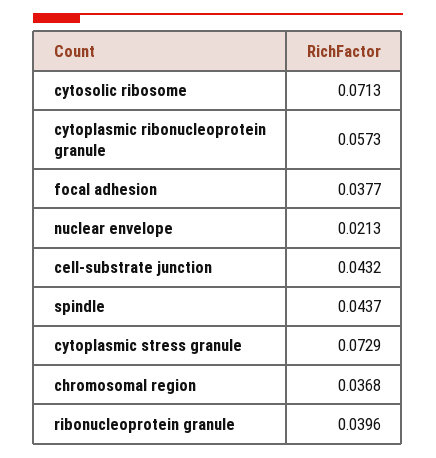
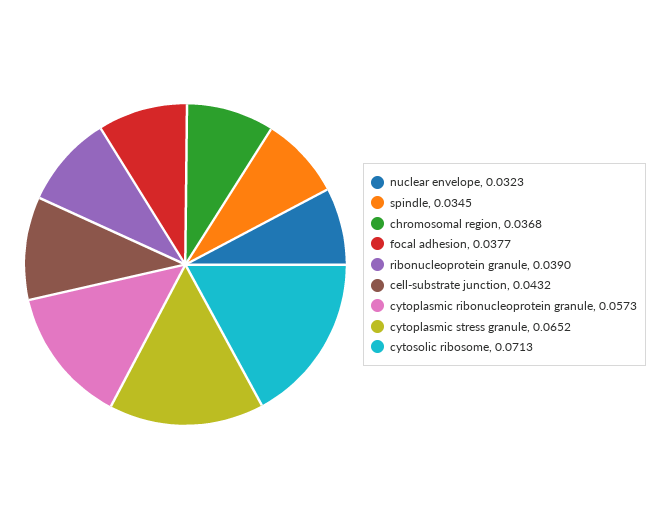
nuclear envelope: 0.0213 -> 0.0323
spindle: 0.0437 -> 0.0345
cytoplasmic stress granule: 0.0729 -> 0.0652
ribonucleoprotein granule: 0.0396 -> 0.039

